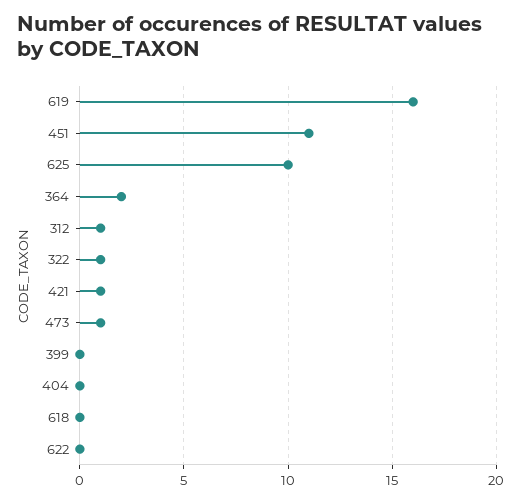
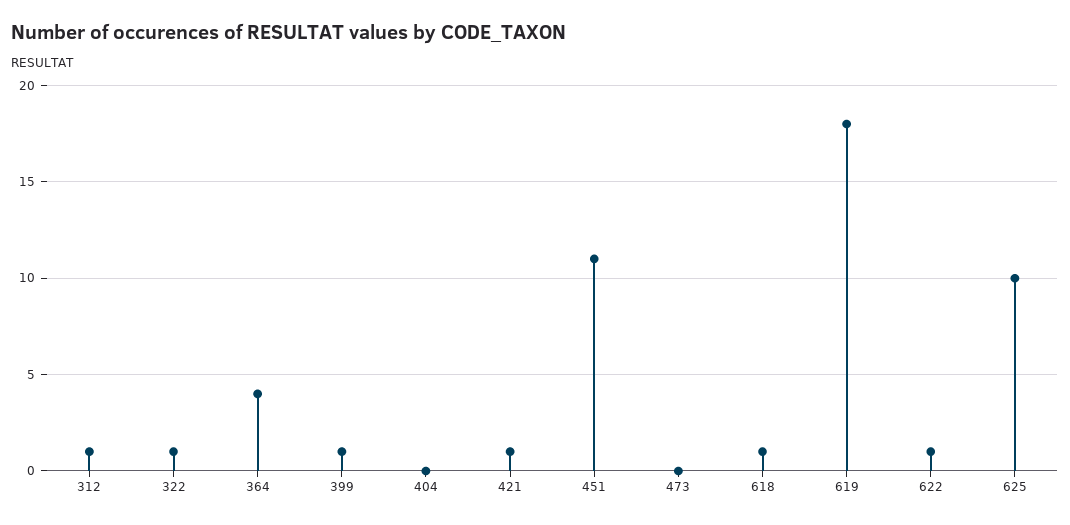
619: 16 -> 18
364: 2 -> 4
473: 1 -> 0
399: 0 -> 1
618: 0 -> 1
622: 0 -> 1

